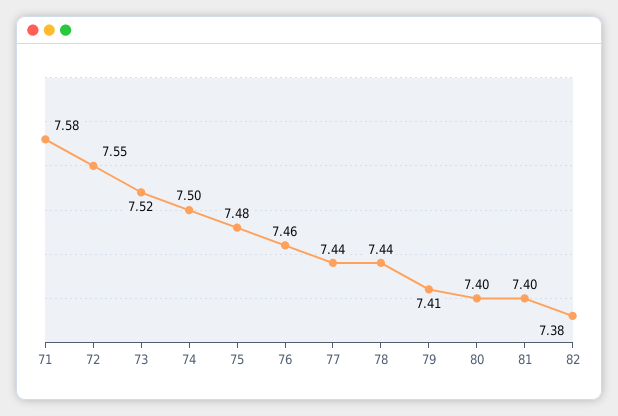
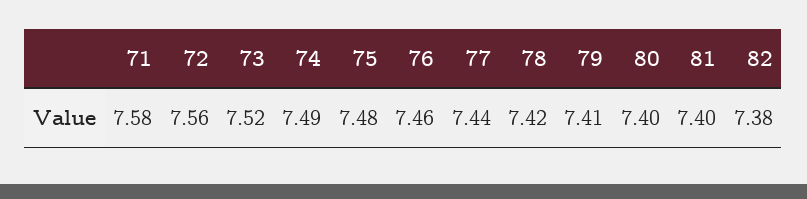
72: 7.55 -> 7.56
74: 7.5 -> 7.49
78: 7.44 -> 7.42

